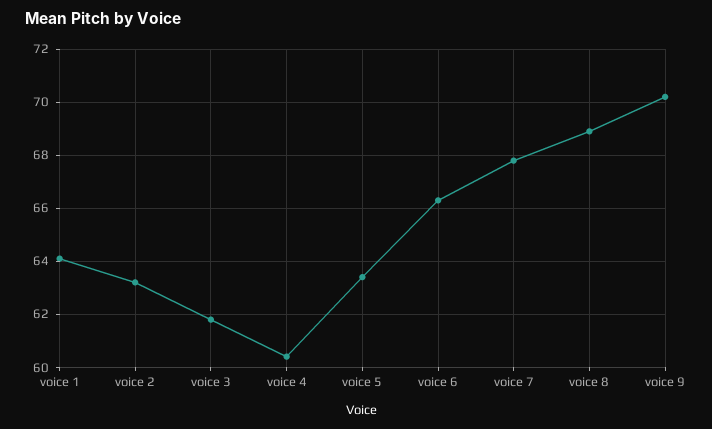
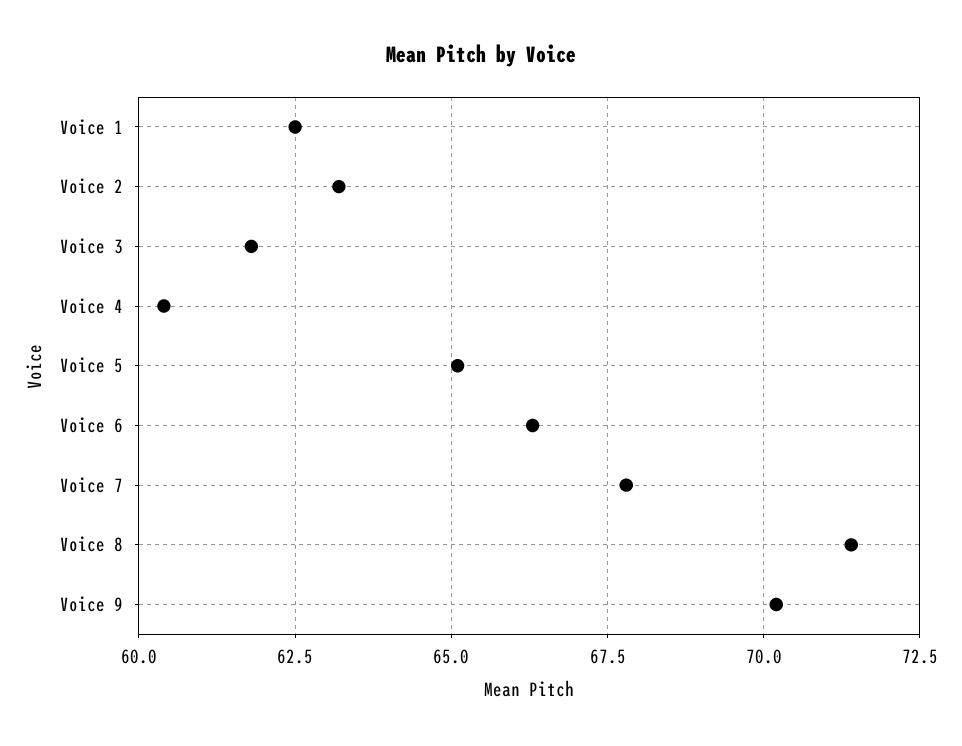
voice 1: 64 -> 62.5
voice 5: 63.5 -> 65
voice 8: 69 -> 71.5

